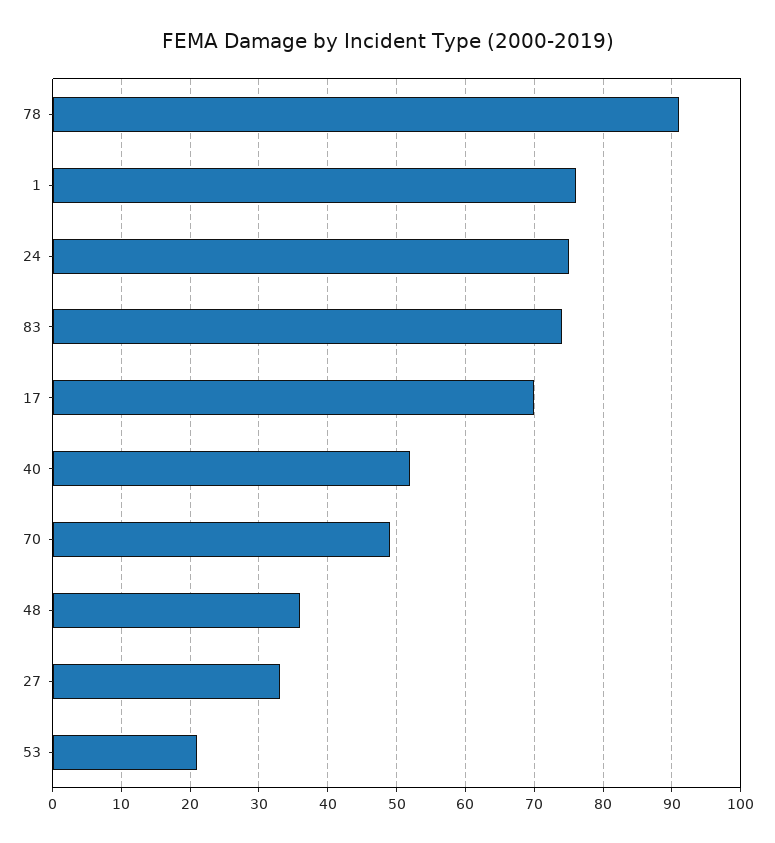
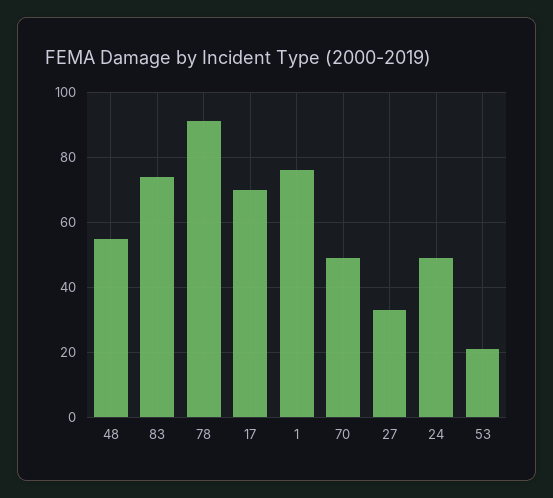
24: 75 -> 50
40: 52 -> none
48: 36 -> 55

